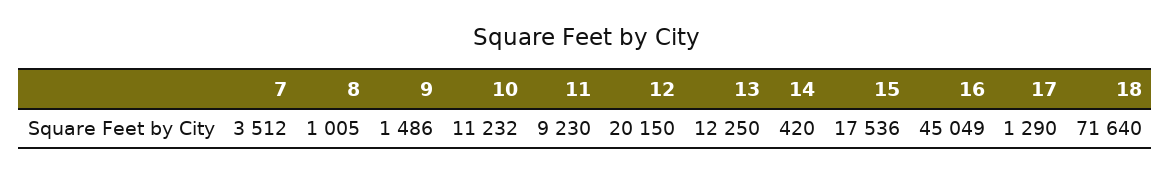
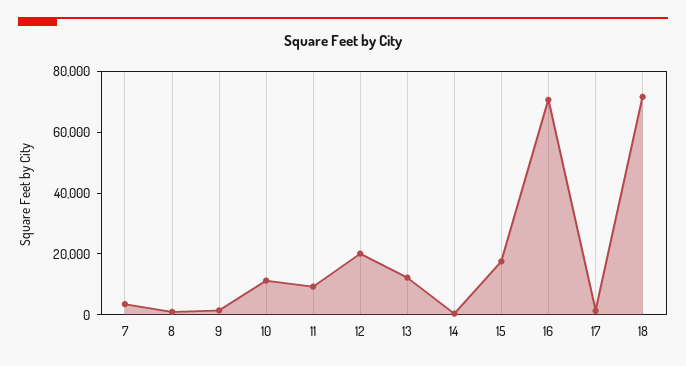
16: 45049 -> 70000

